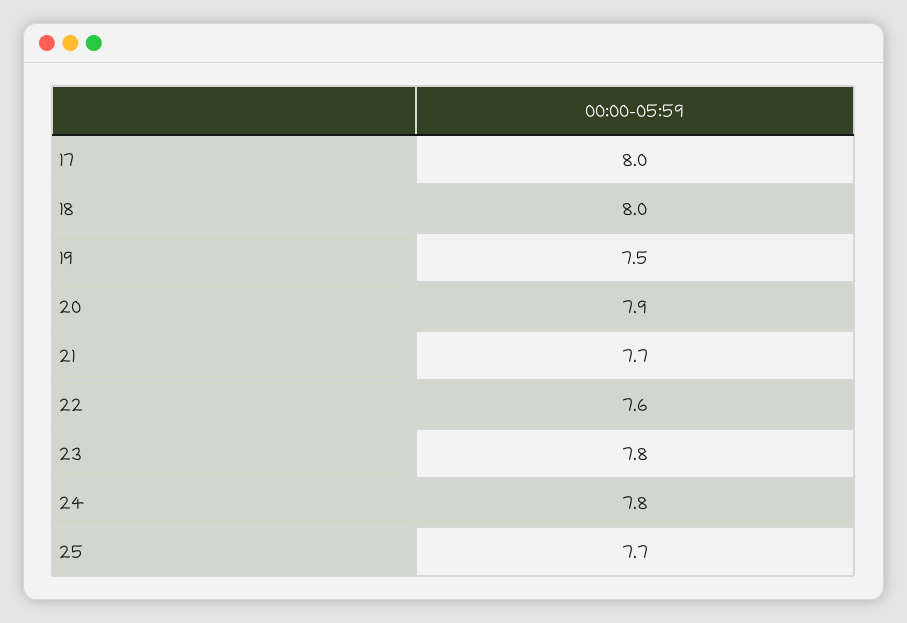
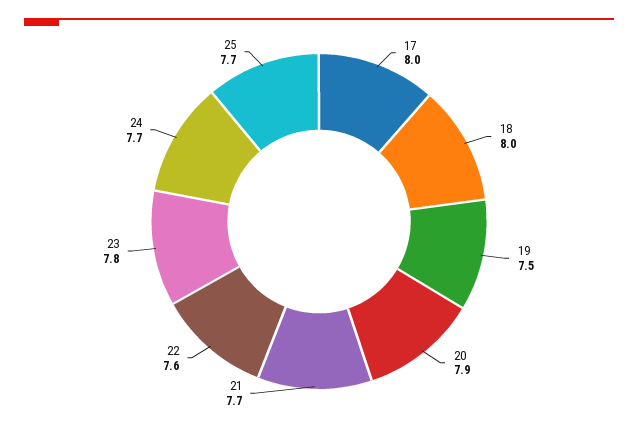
24: 7.8 -> 7.7

